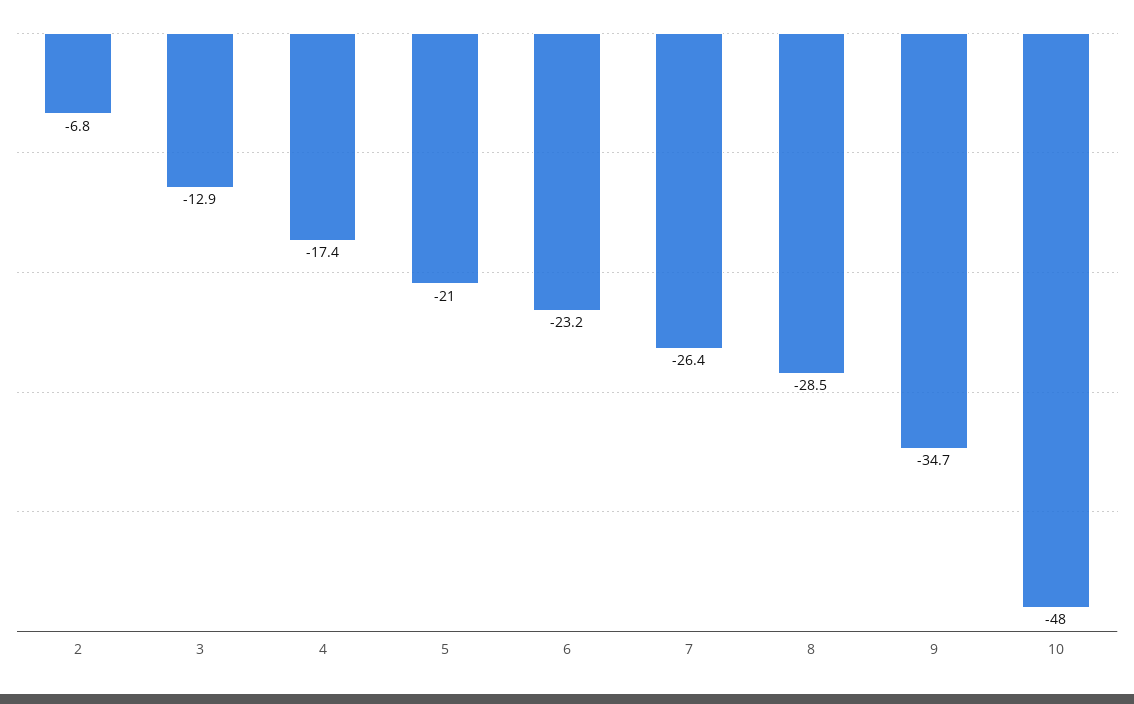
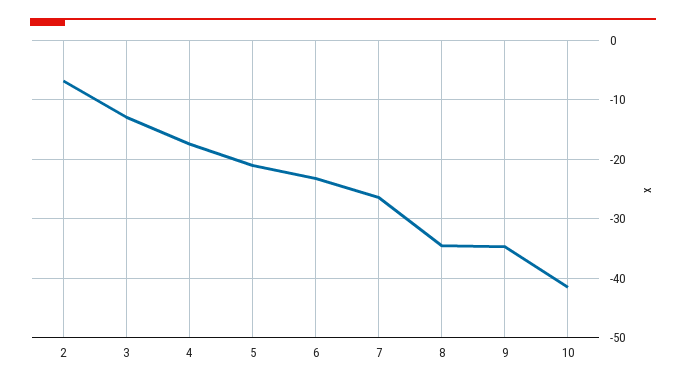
8: -28.5 -> -34
10: -48 -> -42

